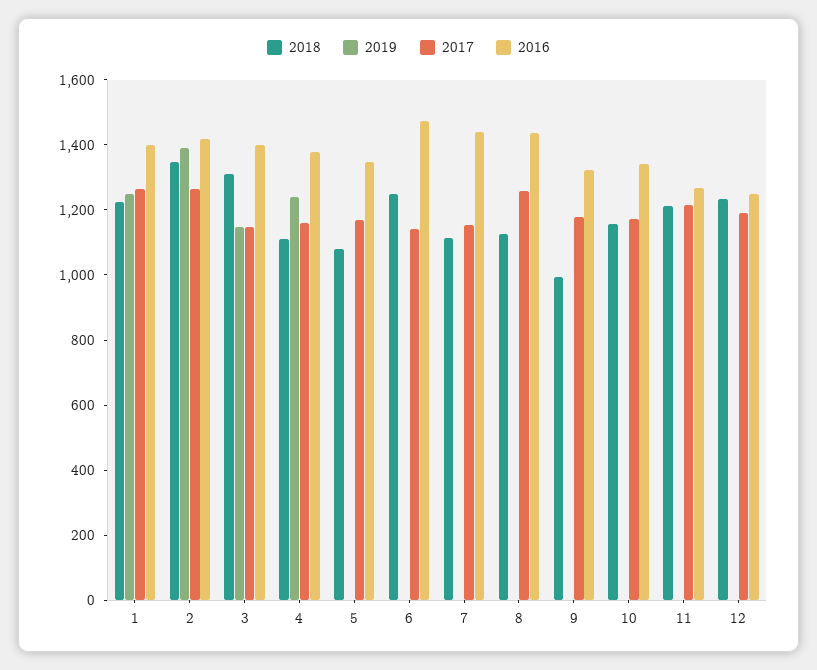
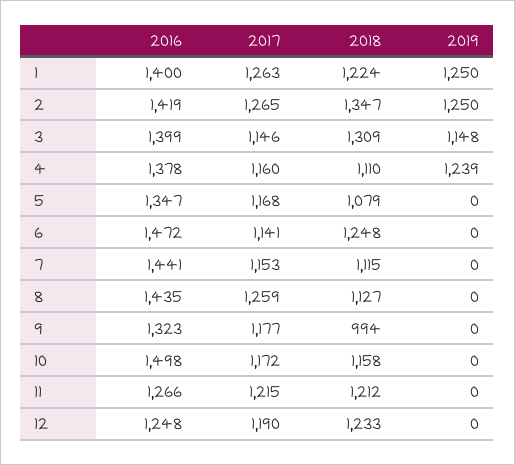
2019, 2: 1400 -> 1250
2016, 10: 1350 -> 1498

